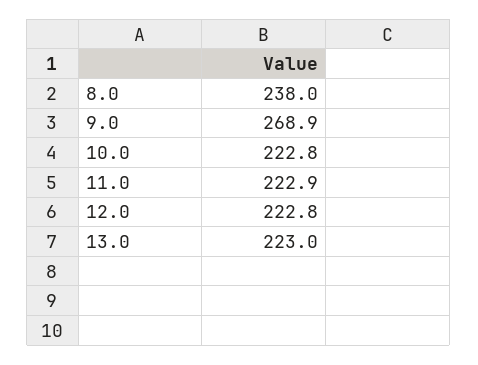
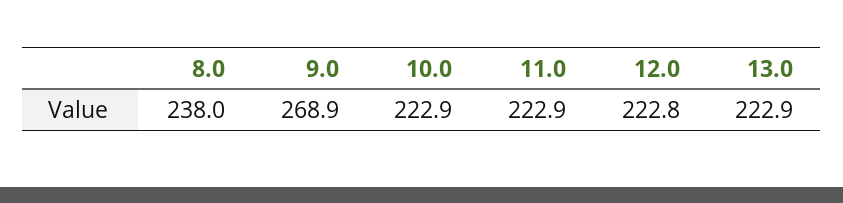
10.0: 222.8 -> 222.9
13.0: 223 -> 222.9

